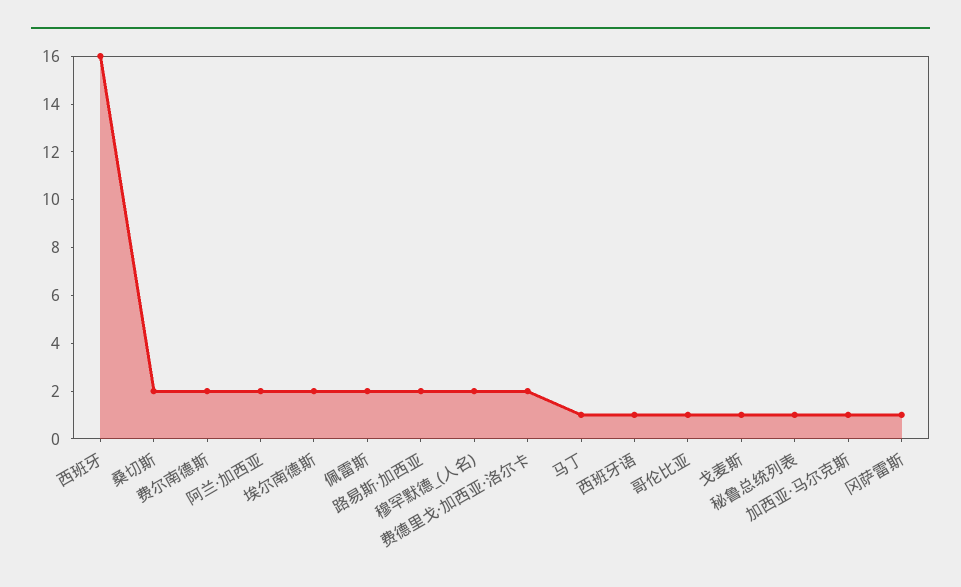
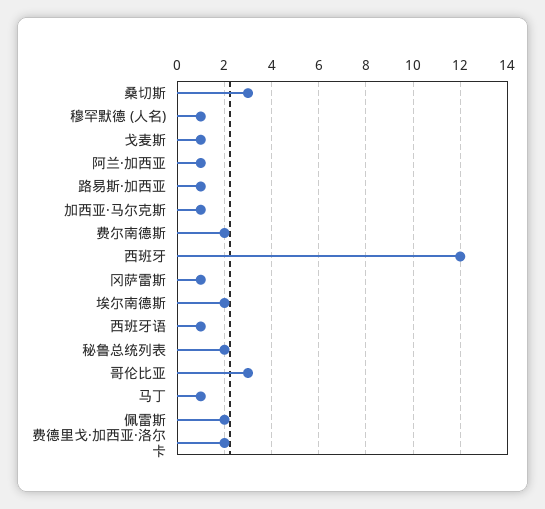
西班牙: 16 -> 12
桑切斯: 2 -> 3
阿兰·加西亚: 2 -> 1
路易斯·加西亚: 2 -> 1
穆罕默德_(人名): 2 -> 1
哥伦比亚: 1 -> 3
秘鲁总统列表: 1 -> 2

